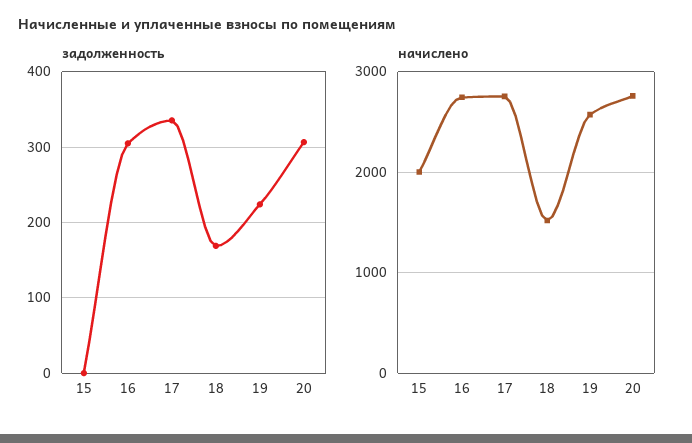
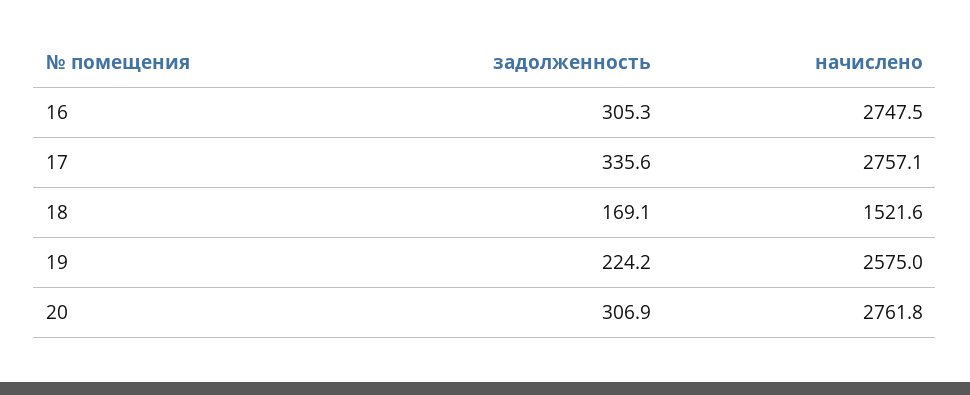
задолженность, 15: 0 -> none
начислено, 15: 2000 -> none

